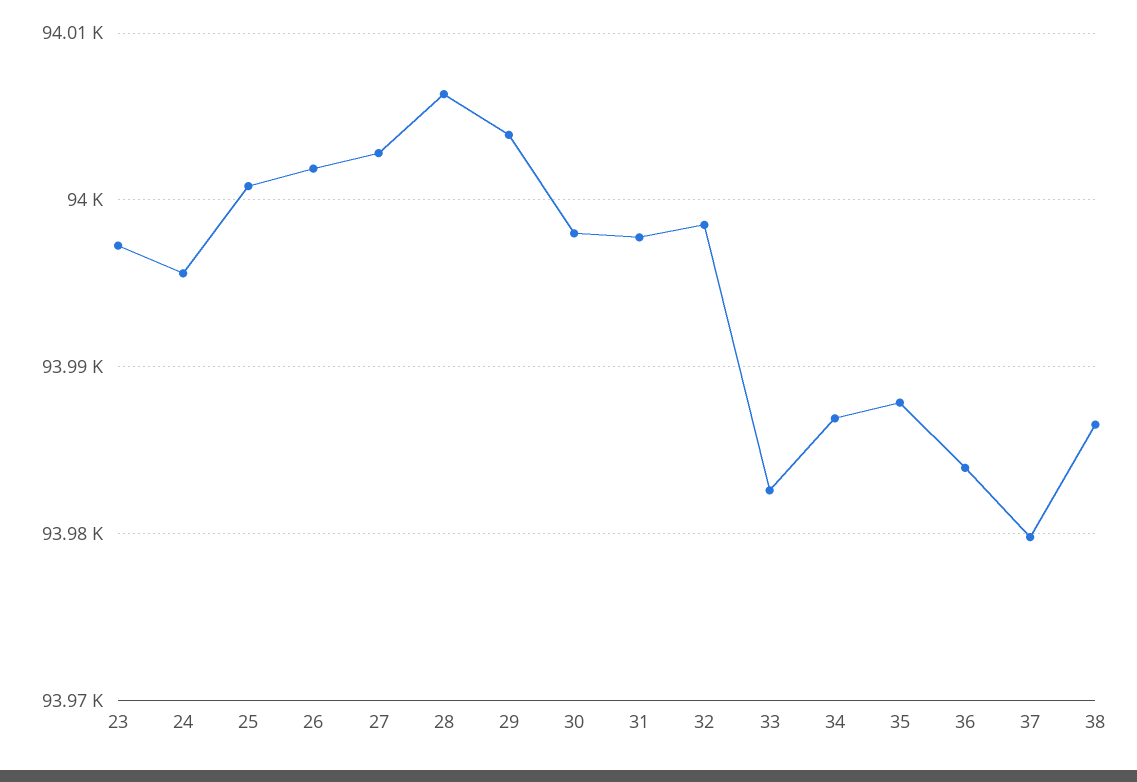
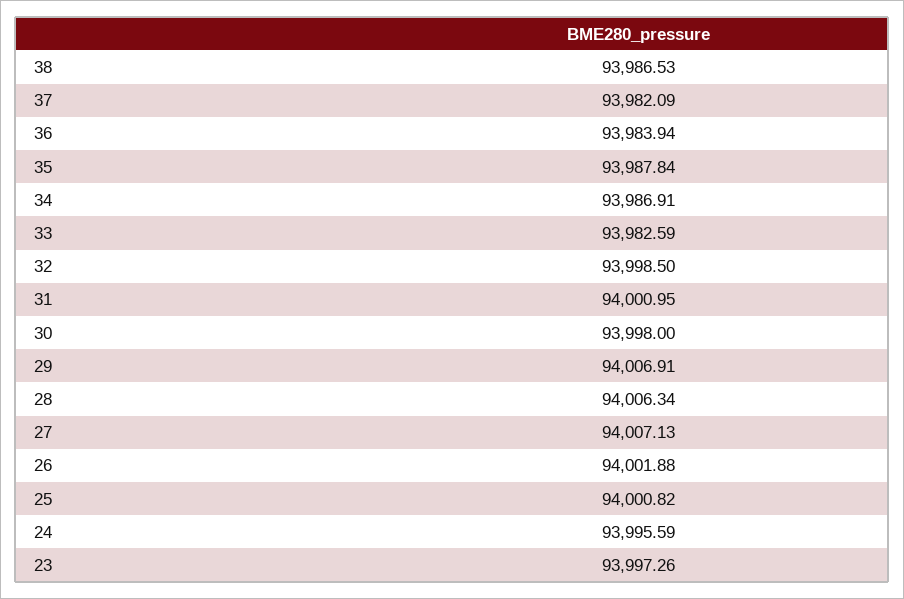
27: 94003 -> 94007.13
29: 94004 -> 94006.91
31: 93998 -> 94000.95
37: 93980 -> 93982.09

